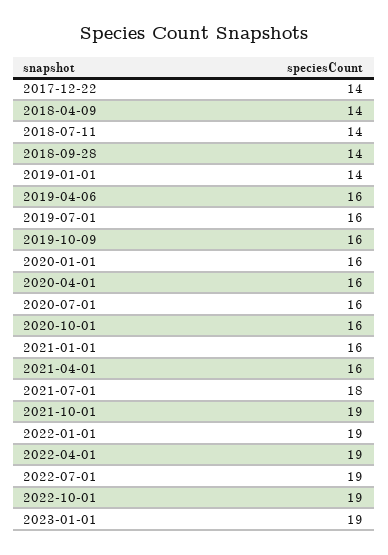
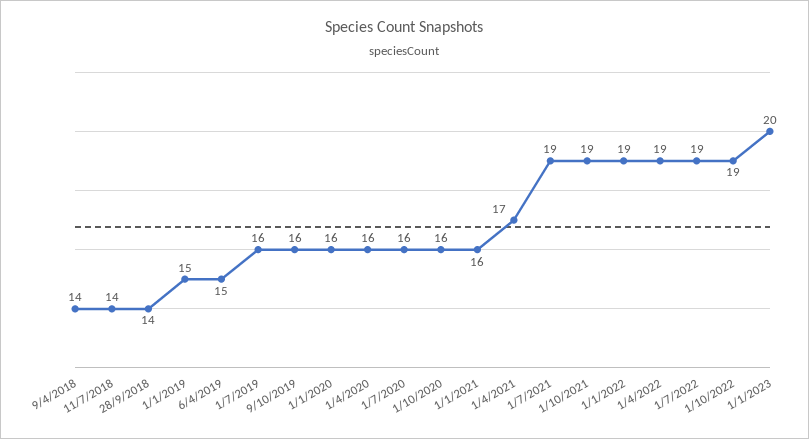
2017-12-22: 14 -> none
2019-01-01: 14 -> 15
2019-04-06: 16 -> 15
2021-04-01: 16 -> 17
2021-07-01: 18 -> 19
2023-01-01: 19 -> 20

